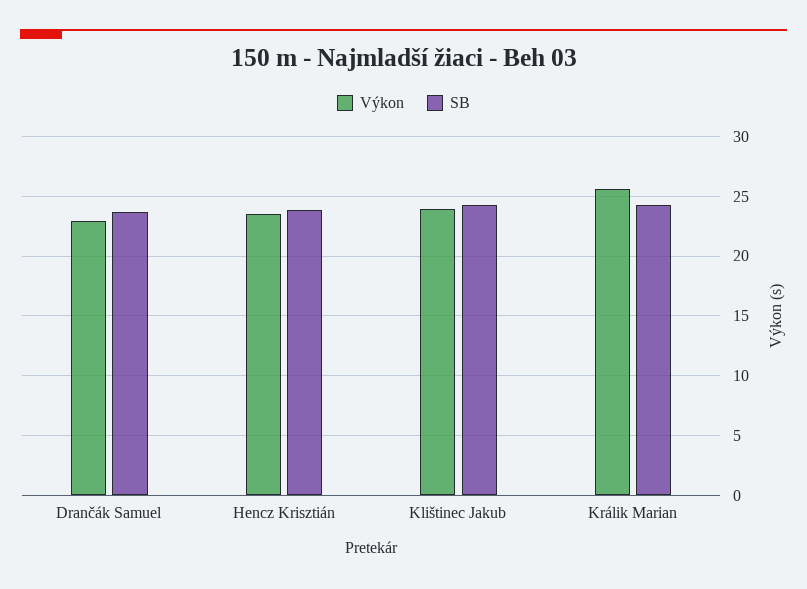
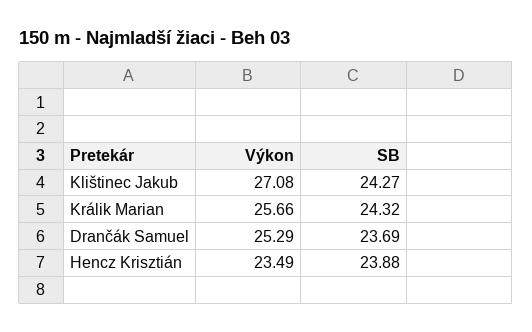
Výkon, Drančák Samuel: 23 -> 25.29
Výkon, Klištinec Jakub: 24 -> 27.08

